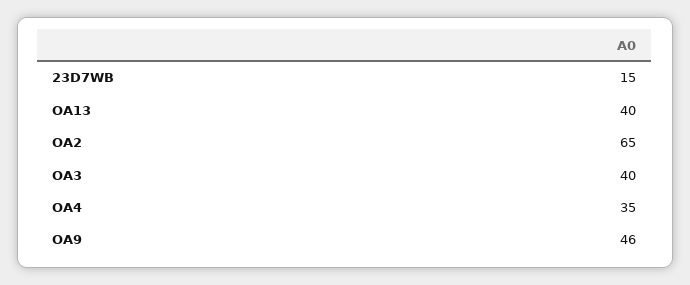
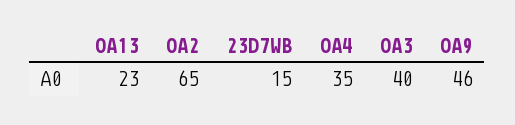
OA13: 40 -> 23

